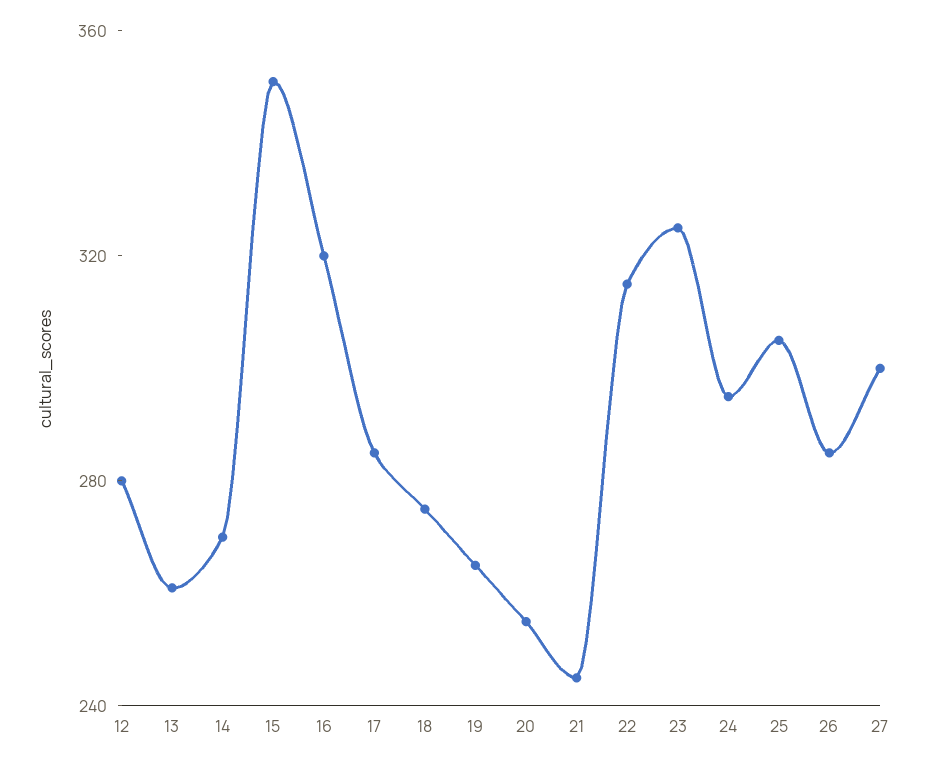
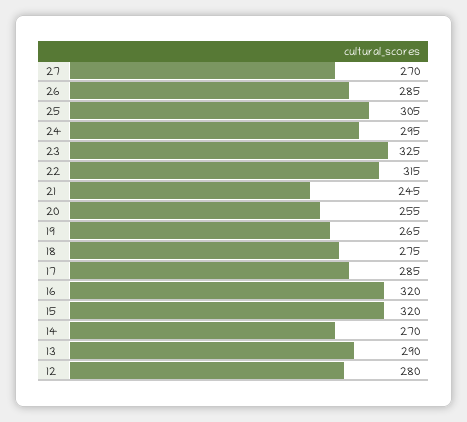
13: 260 -> 290
15: 350 -> 320
27: 300 -> 270

